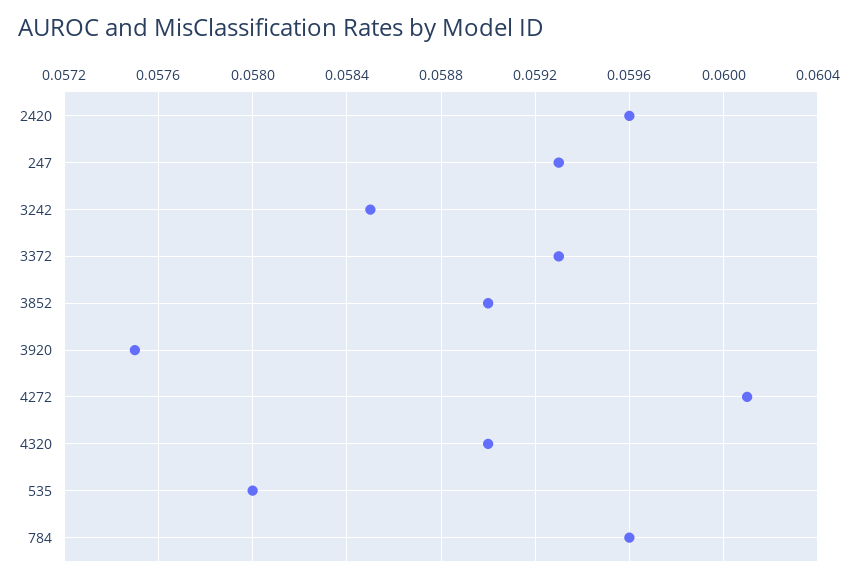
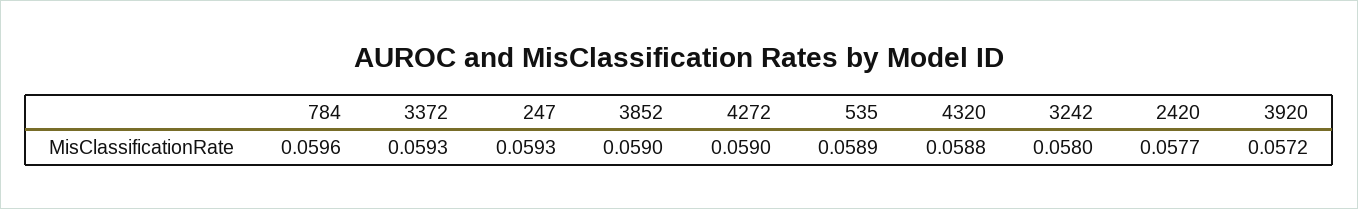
2420: 0.0596 -> 0.0577
3242: 0.0585 -> 0.058
3920: 0.0575 -> 0.0572
4272: 0.0601 -> 0.059
4320: 0.059 -> 0.0588
535: 0.058 -> 0.0589

